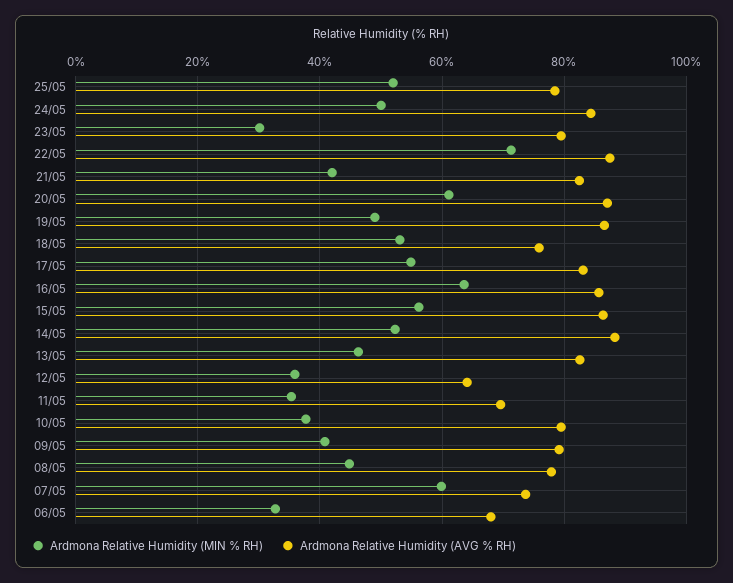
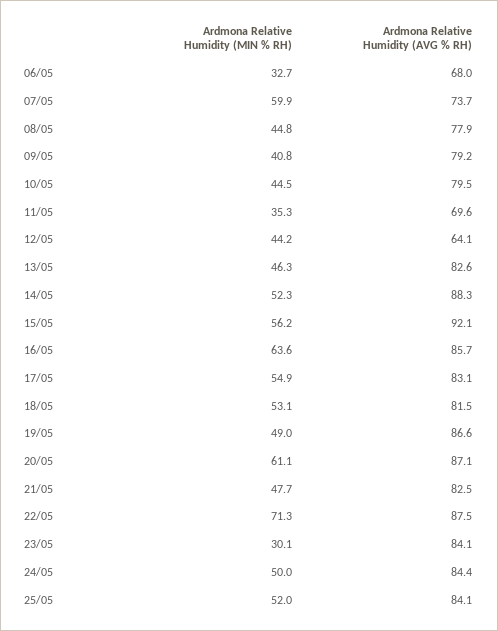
Ardmona Relative Humidity (AVG % RH), 25/05: 78 -> 84.1
Ardmona Relative Humidity (AVG % RH), 23/05: 80 -> 84.1
Ardmona Relative Humidity (MIN % RH), 21/05: 42 -> 47.7
Ardmona Relative Humidity (AVG % RH), 18/05: 76 -> 81.5
Ardmona Relative Humidity (AVG % RH), 15/05: 86 -> 92.1
Ardmona Relative Humidity (MIN % RH), 12/05: 36 -> 44.2
Ardmona Relative Humidity (MIN % RH), 10/05: 38 -> 44.5

